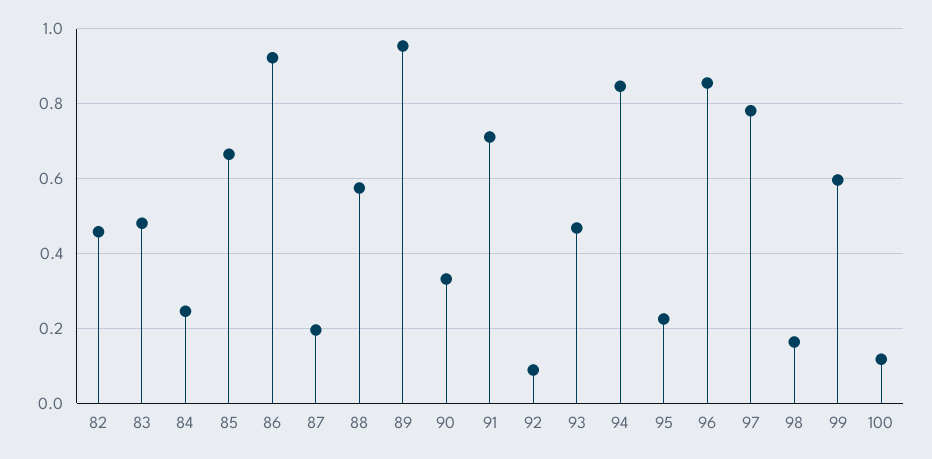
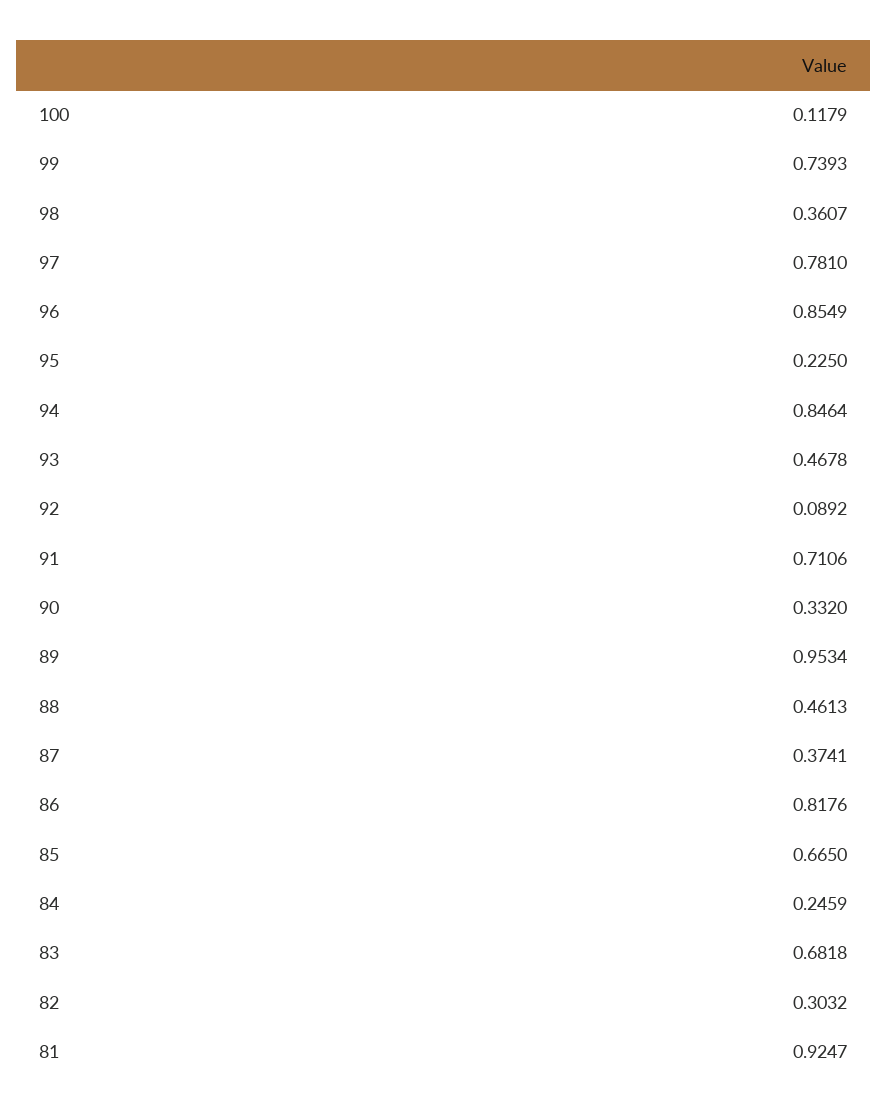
82: 0.46 -> 0.3032
83: 0.48 -> 0.6818
86: 0.92 -> 0.8176
87: 0.2 -> 0.3741
88: 0.58 -> 0.4613
98: 0.16 -> 0.3607
99: 0.6 -> 0.7393
81: none -> 0.9247

